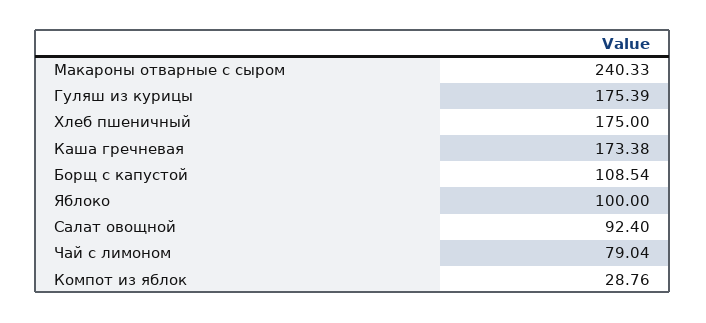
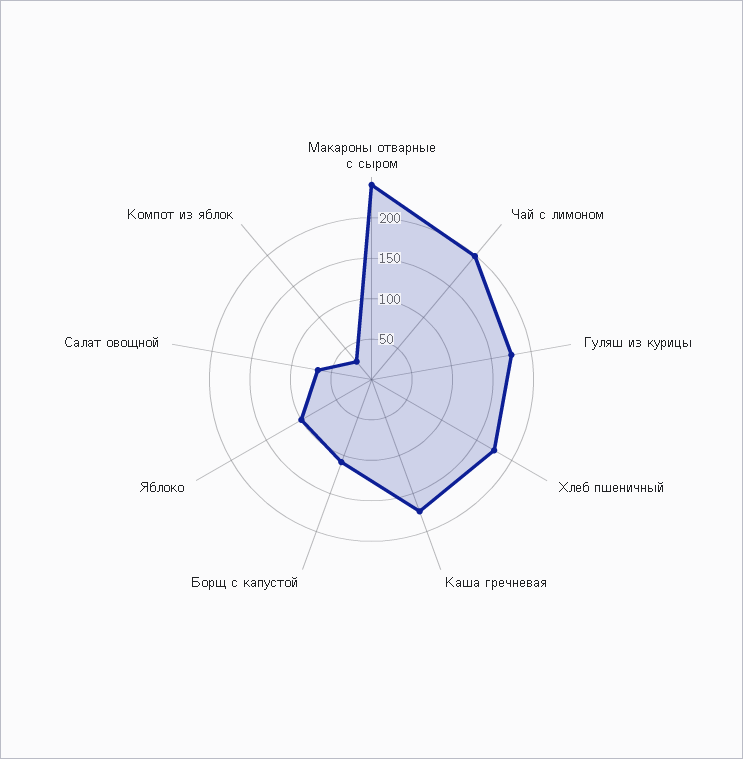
Салат овощной: 92.4 -> 70
Чай с лимоном: 79.04 -> 200

